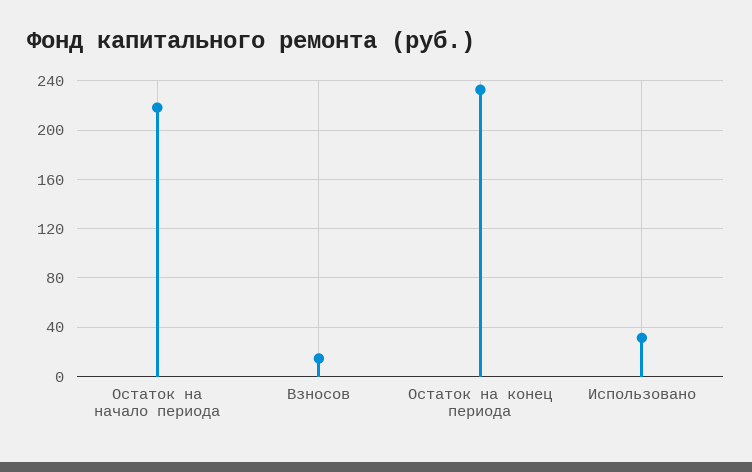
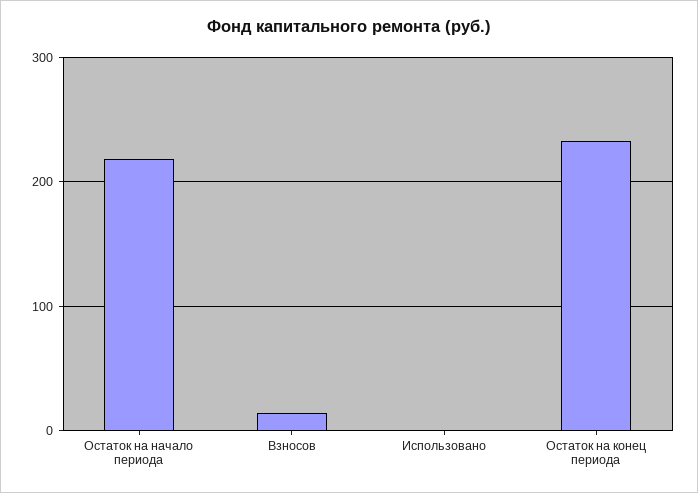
Использовано: 30 -> 0

